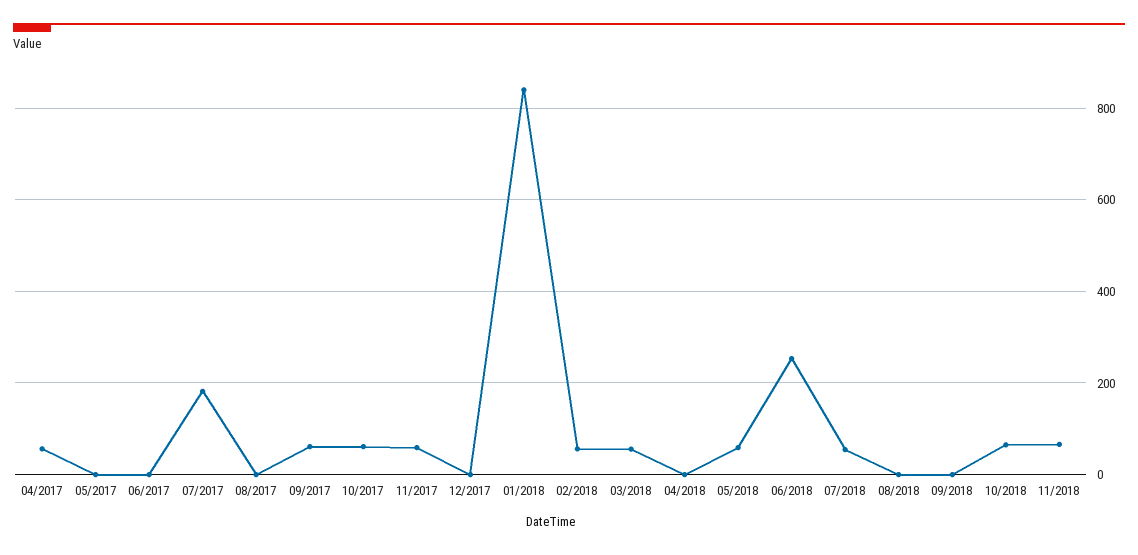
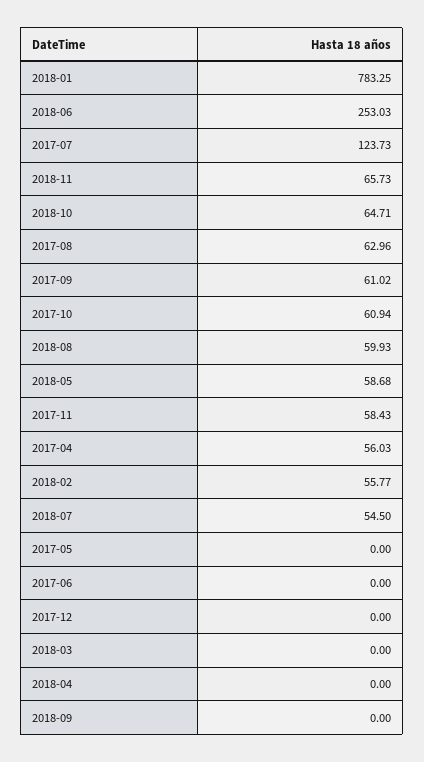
07/2017: 180 -> 123.73
08/2017: 0 -> 62.96
01/2018: 840 -> 783.25
03/2018: 60 -> 0
08/2018: 0 -> 59.93

